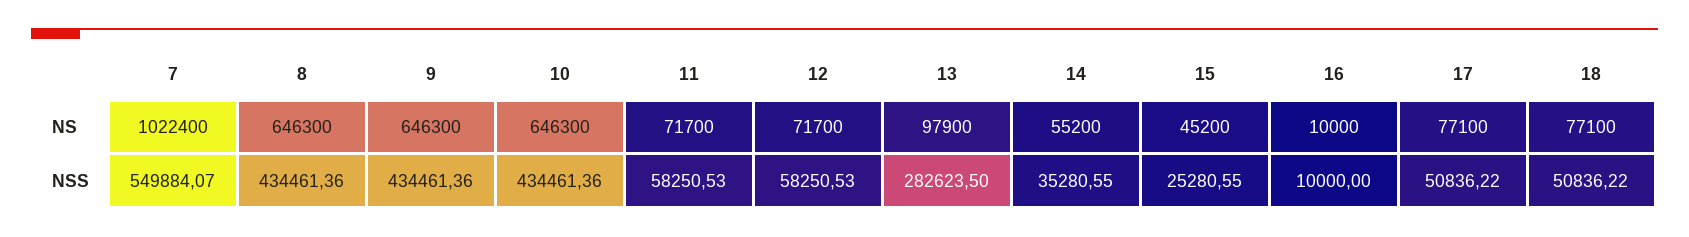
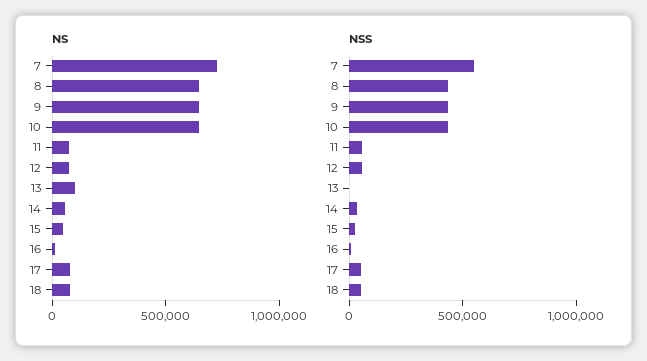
NS, 7: 1022400 -> 700000
NSS, 13: 282623.5 -> 0

